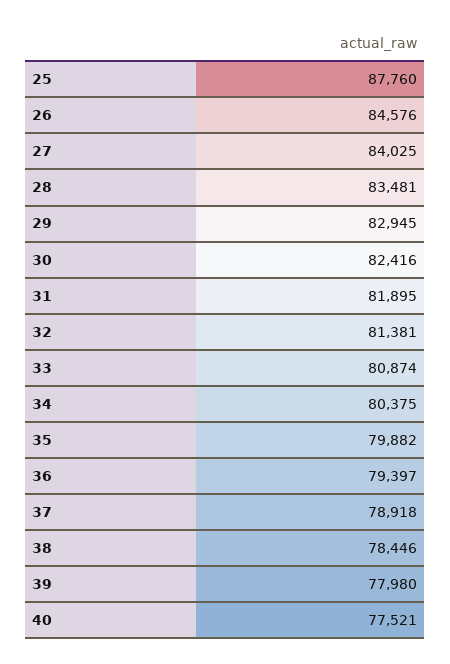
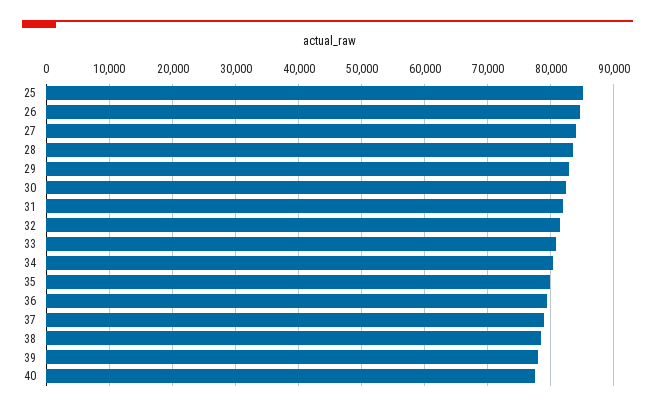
25: 87760 -> 85000

